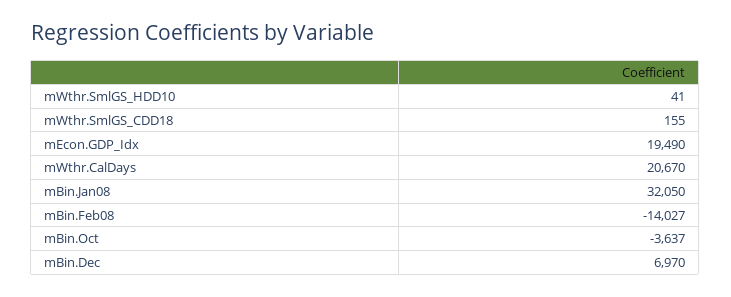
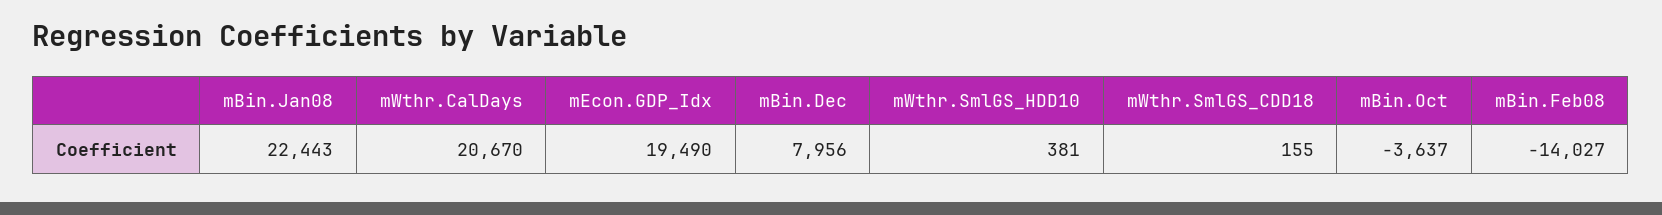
mWthr.SmlGS_HDD10: 41 -> 381
mBin.Jan08: 32050 -> 22443
mBin.Dec: 6970 -> 7956

